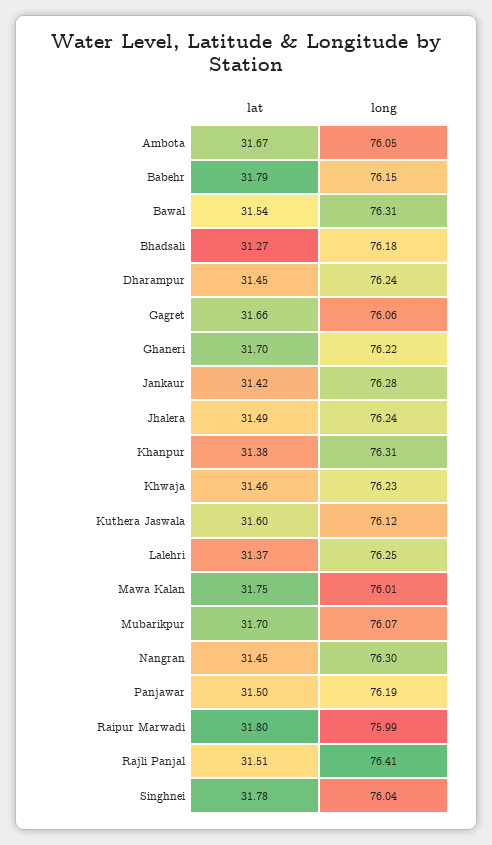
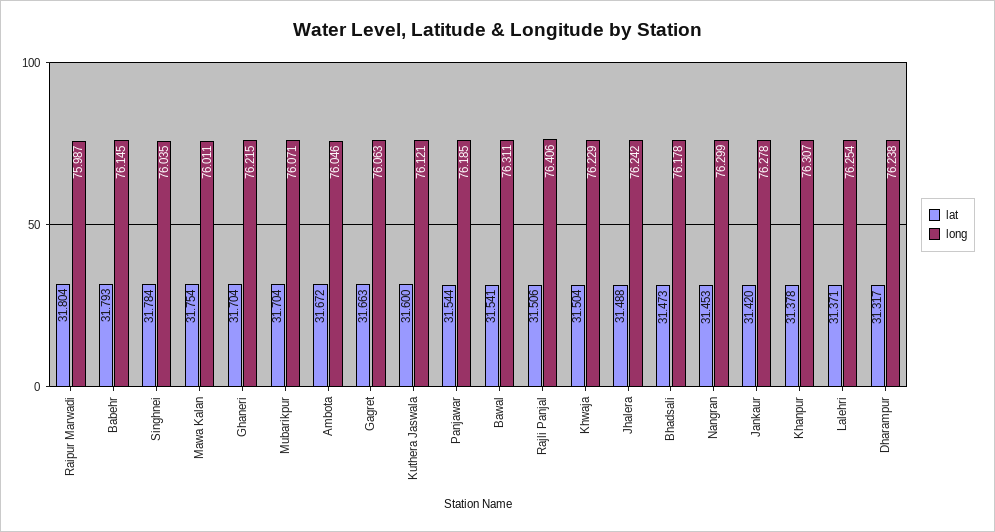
lat, Bhadsali: 31.27 -> 31.473
lat, Dharampur: 31.45 -> 31.317
lat, Khwaja: 31.46 -> 31.504
lat, Panjawar: 31.5 -> 31.544

